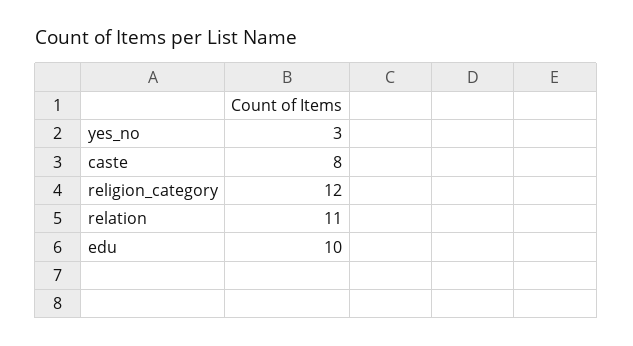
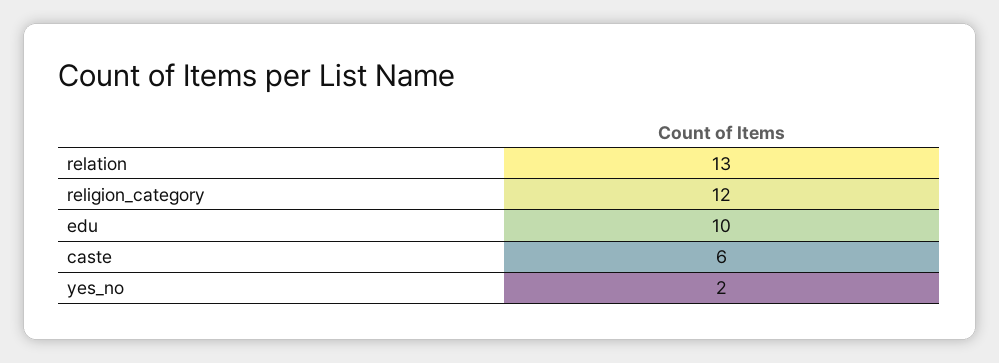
yes_no: 3 -> 2
caste: 8 -> 6
relation: 11 -> 13

